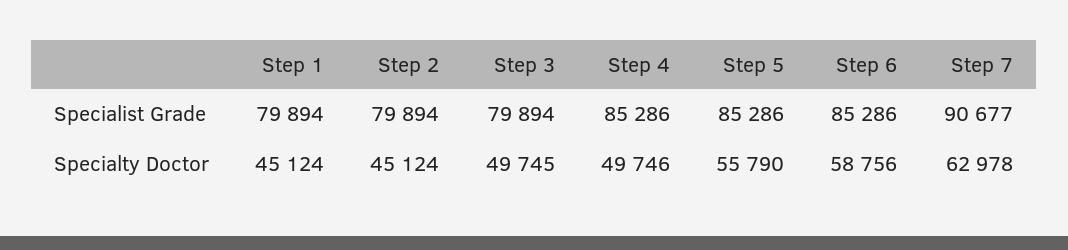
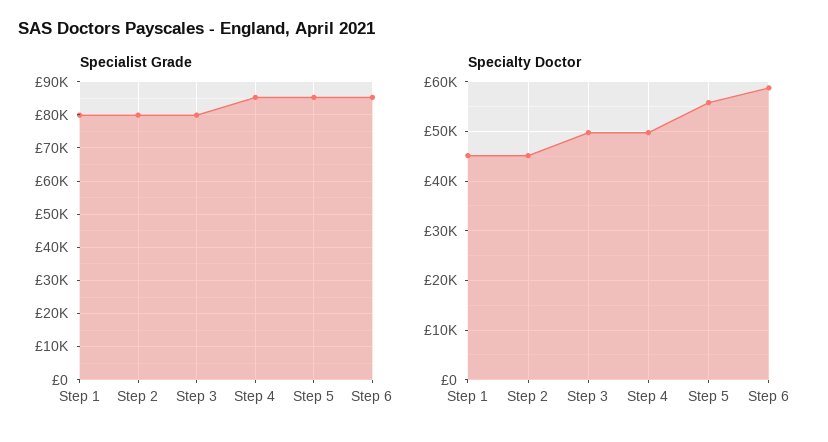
Specialist Grade, Step 7: 90677 -> none
Specialty Doctor, Step 7: 62978 -> none

